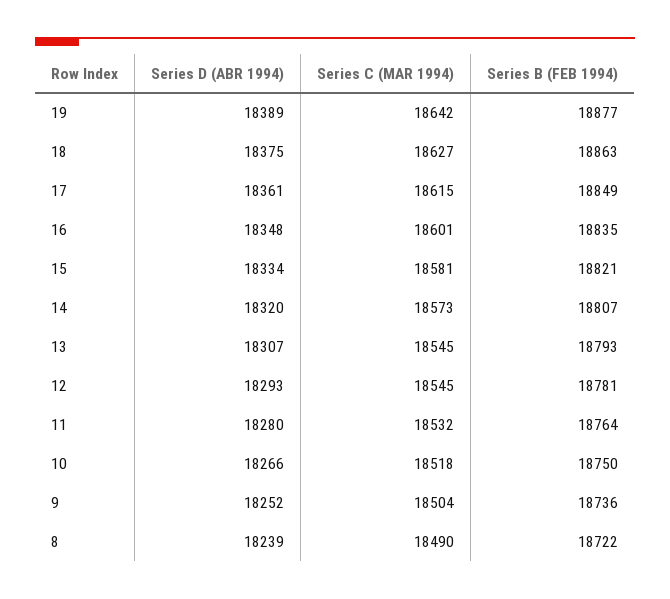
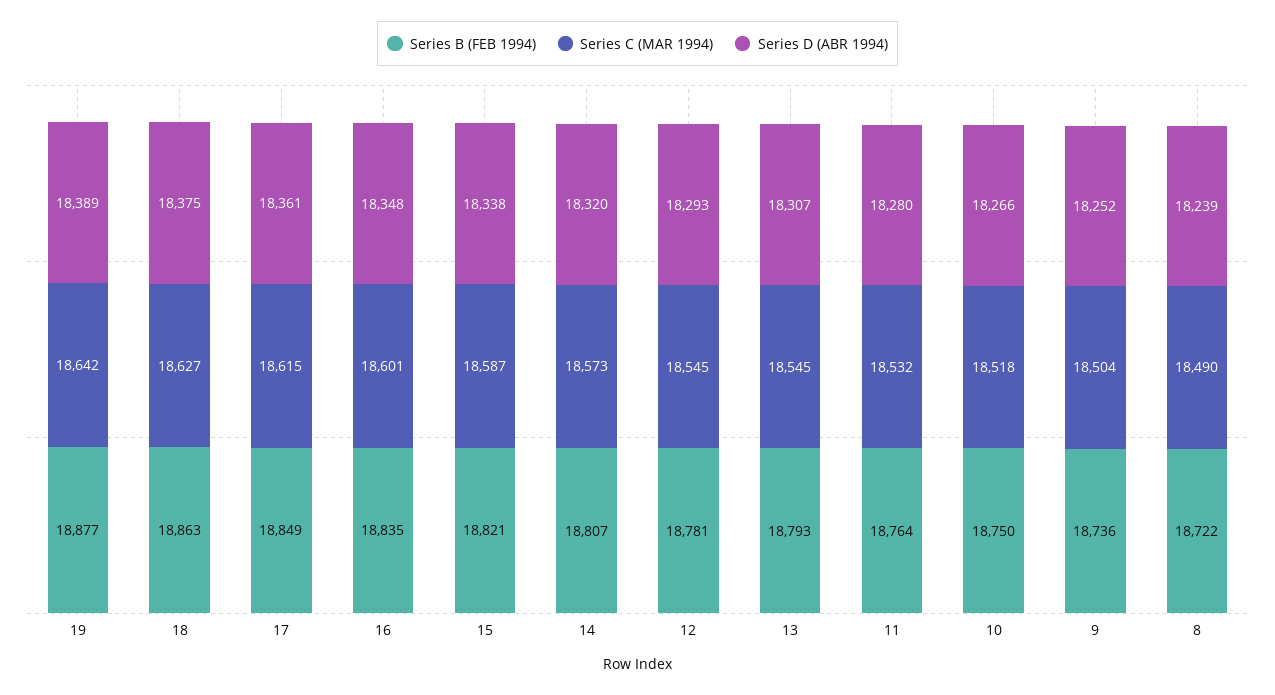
Series D (ABR 1994), 15: 18334 -> 18338
Series C (MAR 1994), 15: 18581 -> 18587

